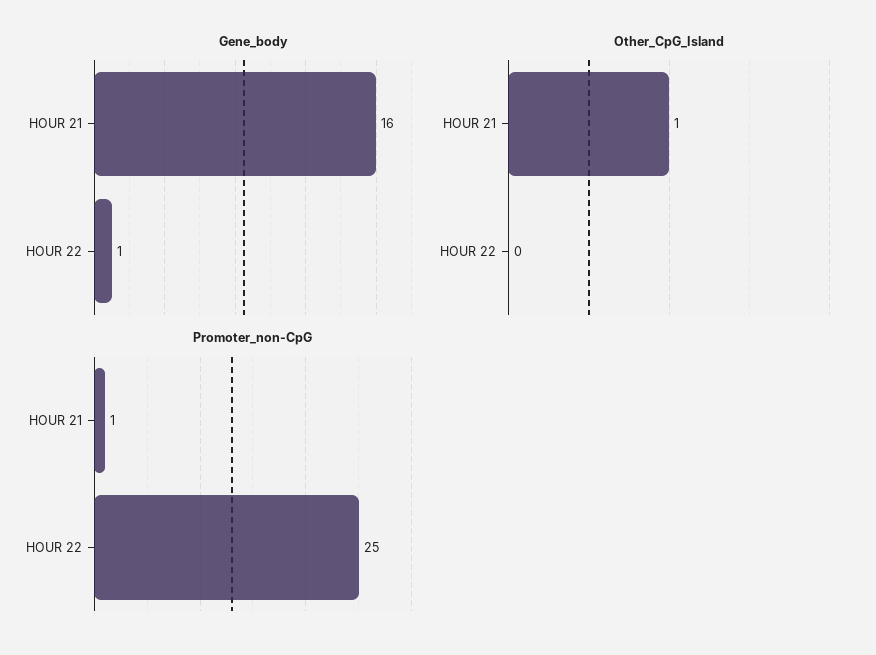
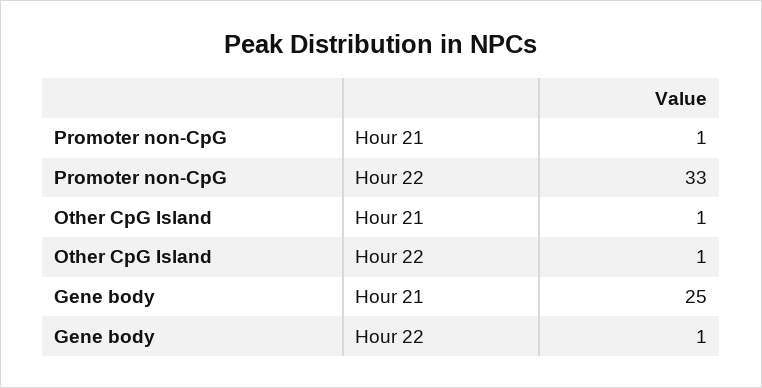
Gene_body, HOUR 21: 16 -> 25
Other_CpG_Island, HOUR 22: 0 -> 1
Promoter_non-CpG, HOUR 22: 25 -> 33

